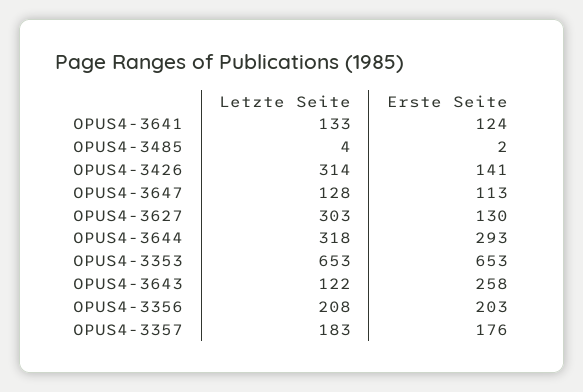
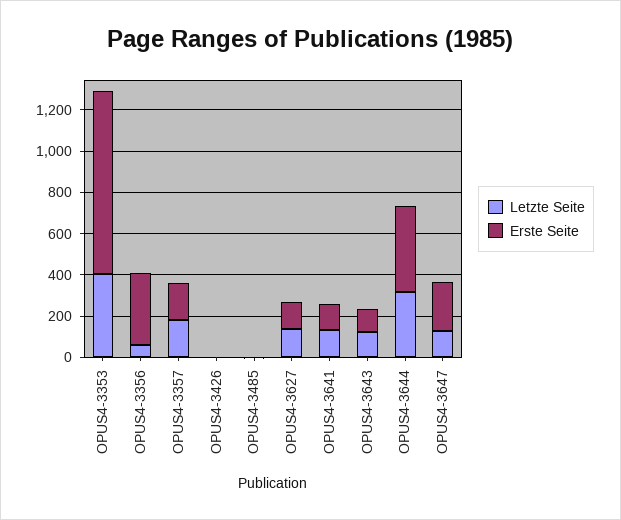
Letzte Seite, OPUS4-3426: 314 -> 0
Erste Seite, OPUS4-3426: 141 -> 0
Erste Seite, OPUS4-3647: 113 -> 250
Letzte Seite, OPUS4-3627: 303 -> 150
Erste Seite, OPUS4-3644: 293 -> 400
Letzte Seite, OPUS4-3353: 653 -> 400
Erste Seite, OPUS4-3353: 653 -> 900
Erste Seite, OPUS4-3643: 258 -> 100
Letzte Seite, OPUS4-3356: 208 -> 50
Erste Seite, OPUS4-3356: 203 -> 350

